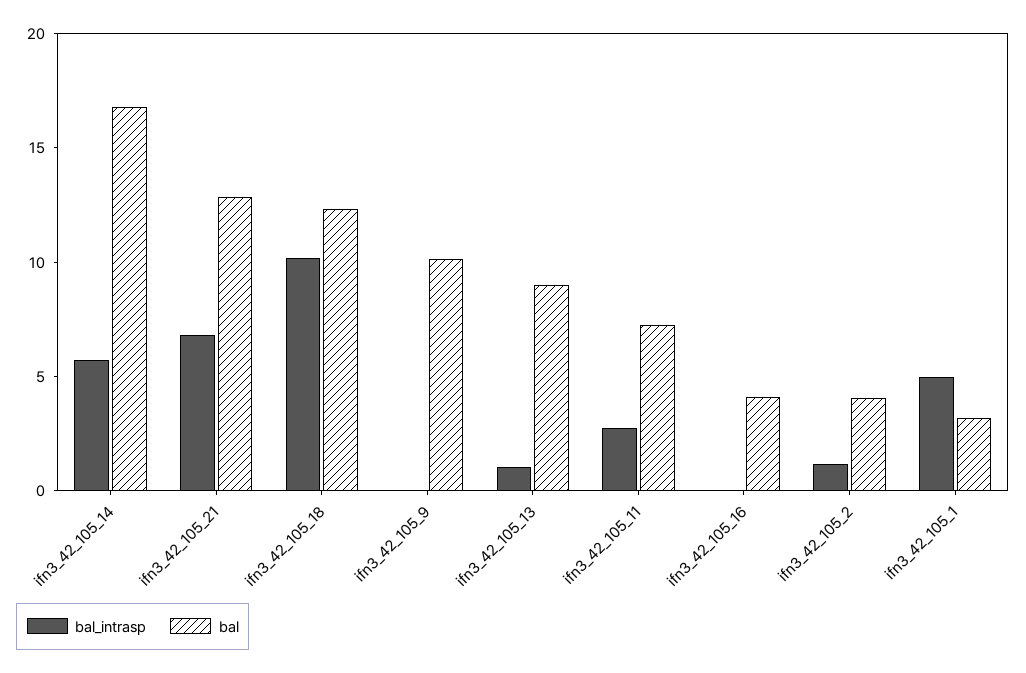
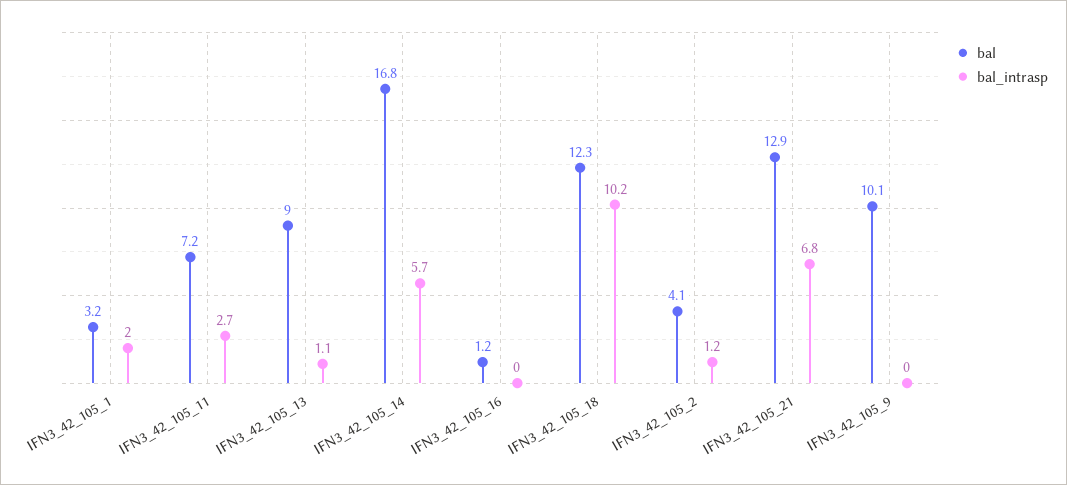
bal, ifn3_42_105_16: 4 -> 1.2
bal_intrasp, ifn3_42_105_1: 5 -> 2

